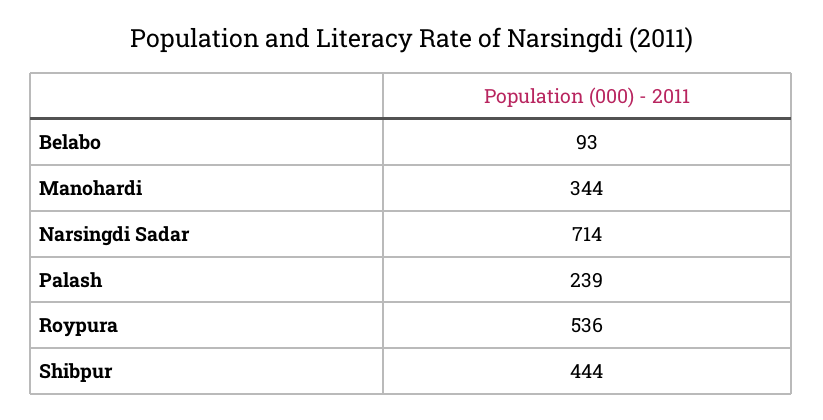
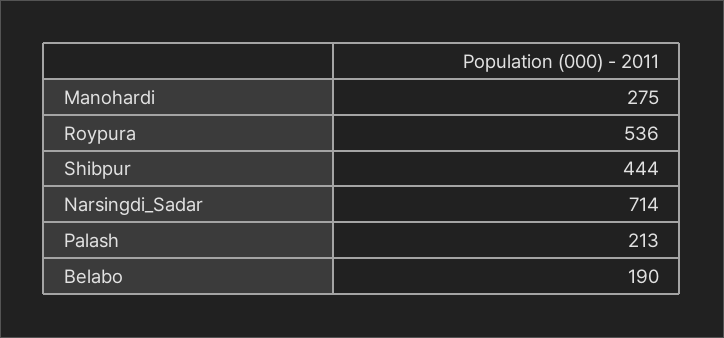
Belabo: 93 -> 190
Manohardi: 344 -> 275
Palash: 239 -> 213

